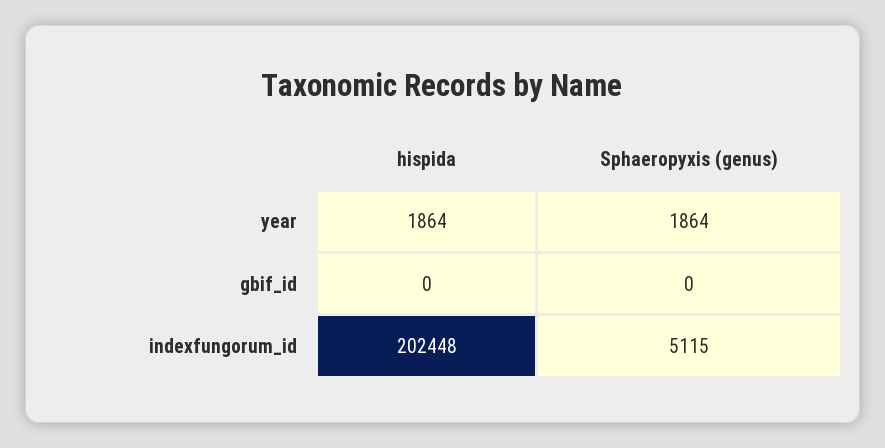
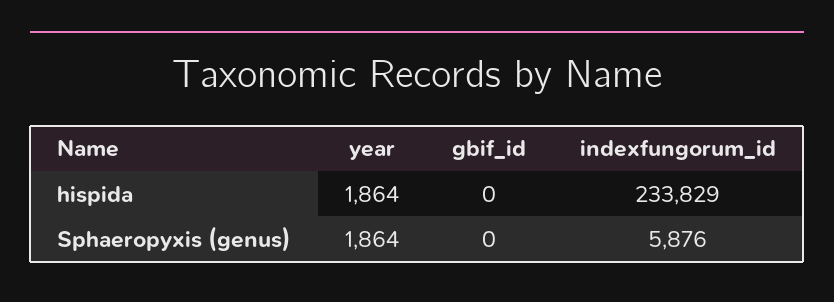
hispida, indexfungorum_id: 202448 -> 233829
Sphaeropyxis (genus), indexfungorum_id: 5115 -> 5876

